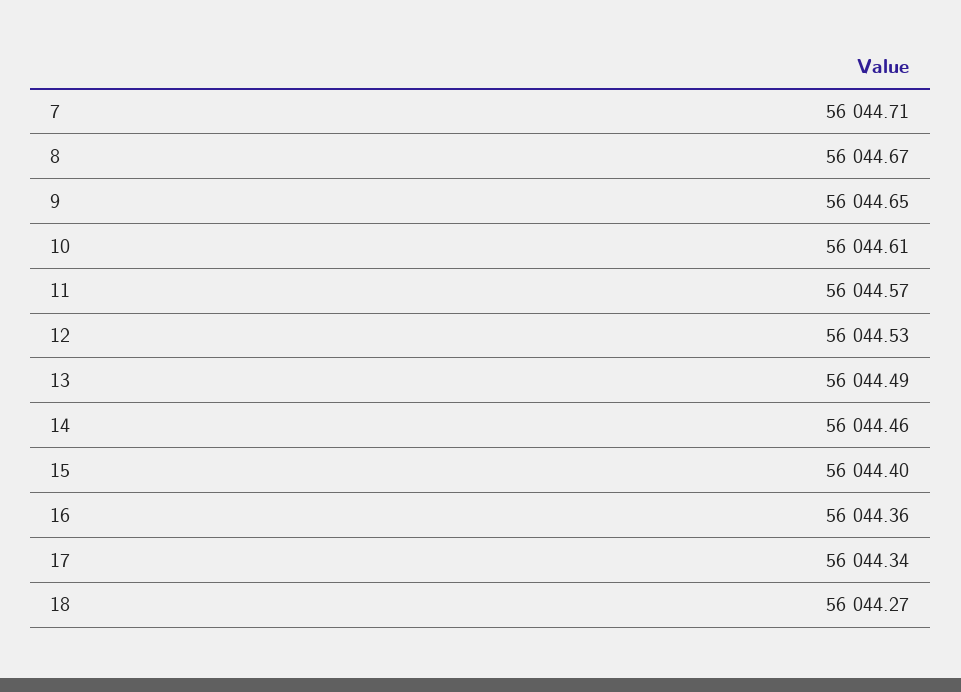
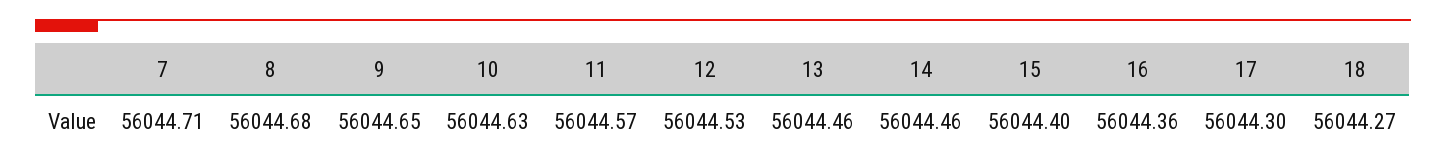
8: 56044.67 -> 56044.68
10: 56044.61 -> 56044.63
13: 56044.49 -> 56044.46
17: 56044.34 -> 56044.3

